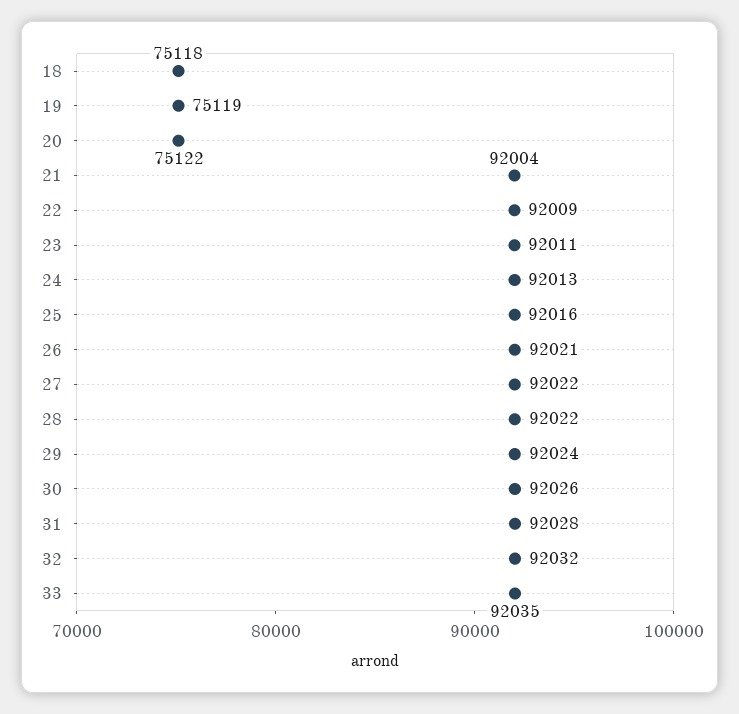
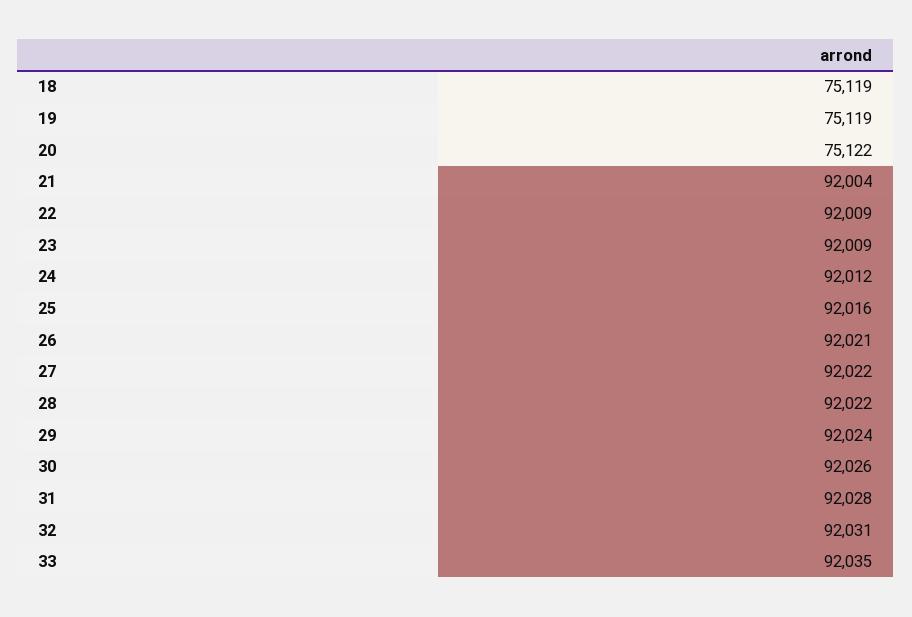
18: 75118 -> 75119
23: 92011 -> 92009
24: 92013 -> 92012
32: 92032 -> 92031

